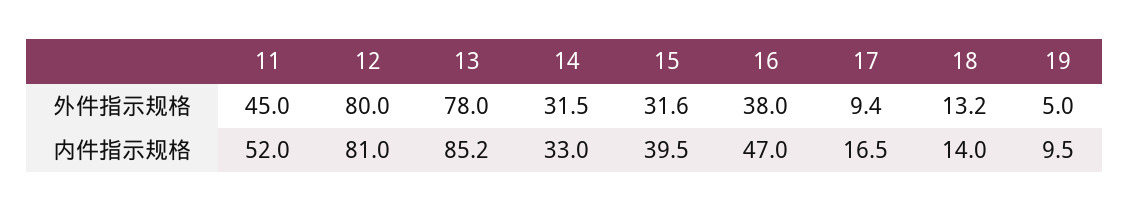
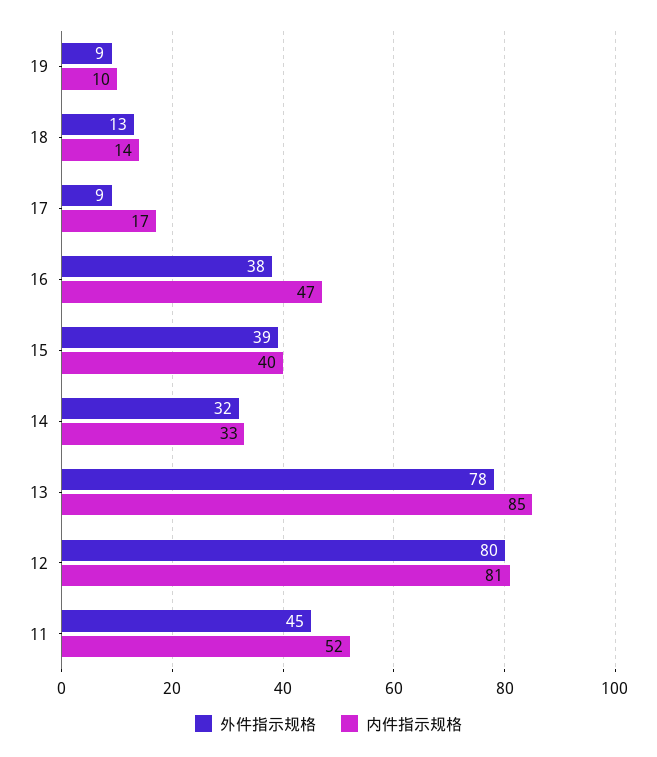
外件指示规格, 15: 31.6 -> 39
外件指示规格, 19: 5 -> 9

